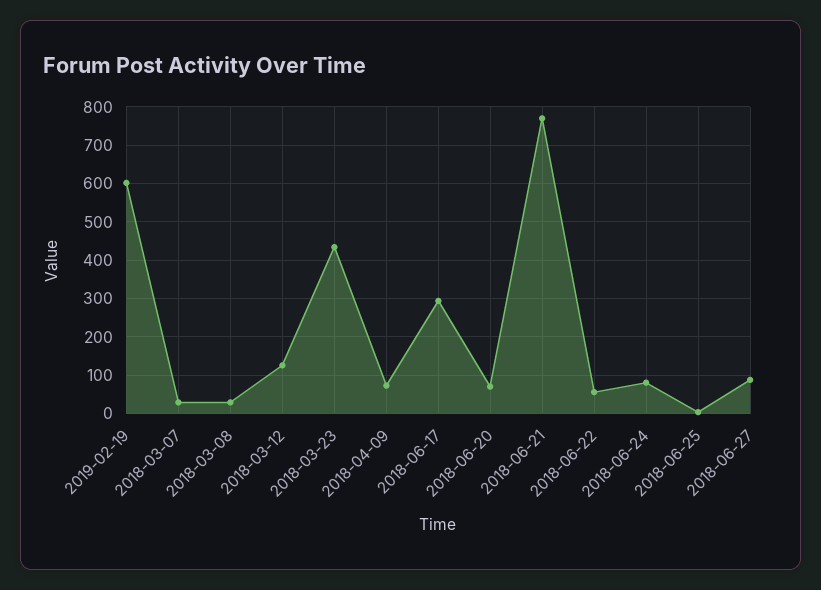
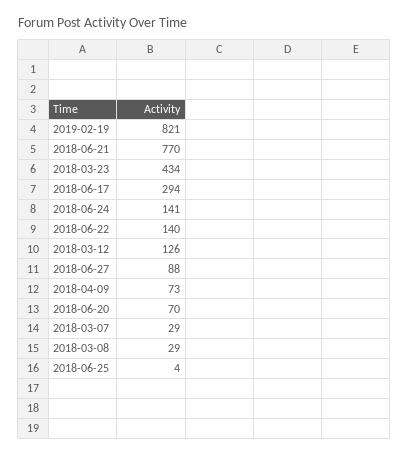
2019-02-19: 600 -> 821
2018-06-22: 60 -> 140
2018-06-24: 80 -> 141

